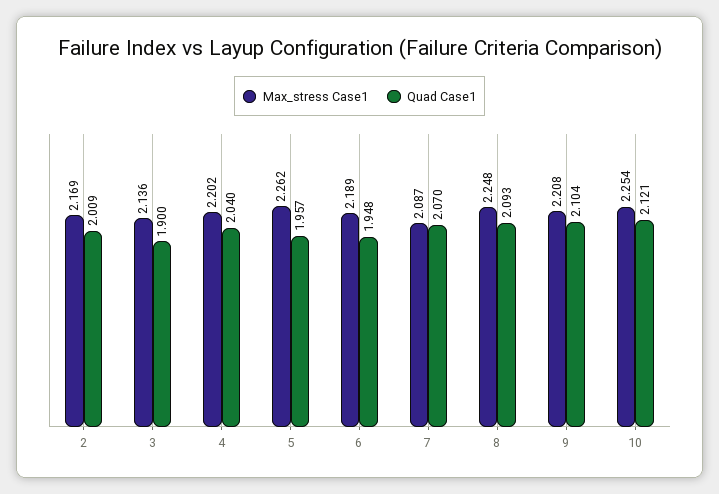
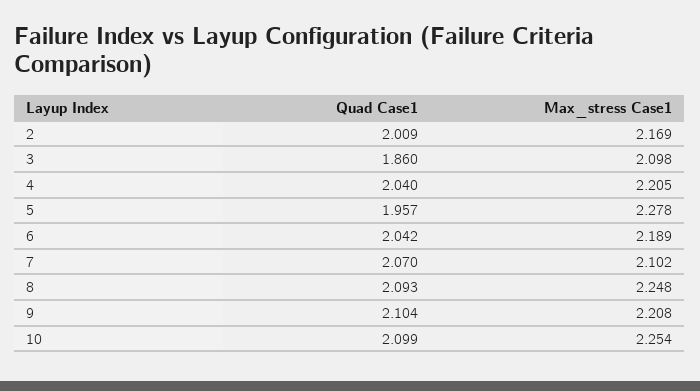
Max_stress Case1, 3: 2.136 -> 2.098
Quad Case1, 3: 1.9 -> 1.86
Max_stress Case1, 4: 2.202 -> 2.205
Max_stress Case1, 5: 2.262 -> 2.278
Quad Case1, 6: 1.948 -> 2.042
Max_stress Case1, 7: 2.087 -> 2.102
Quad Case1, 10: 2.121 -> 2.099

